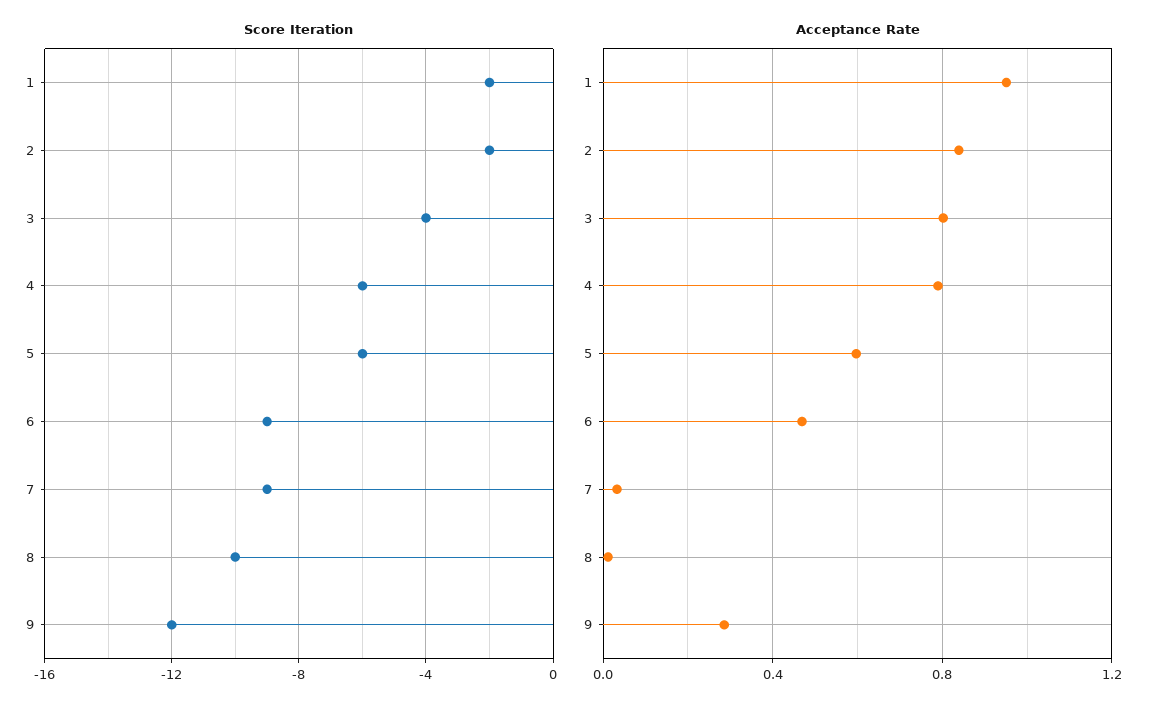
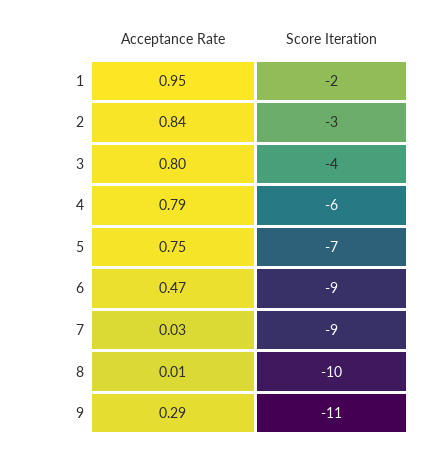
Score Iteration, 2: -2 -> -3
Score Iteration, 5: -6 -> -7
Score Iteration, 9: -12 -> -11
Acceptance Rate, 5: 0.6 -> 0.75

